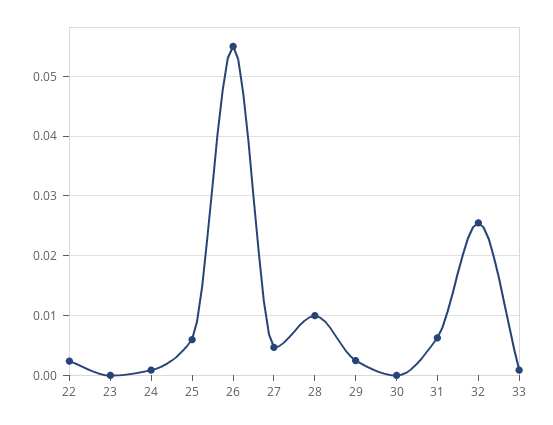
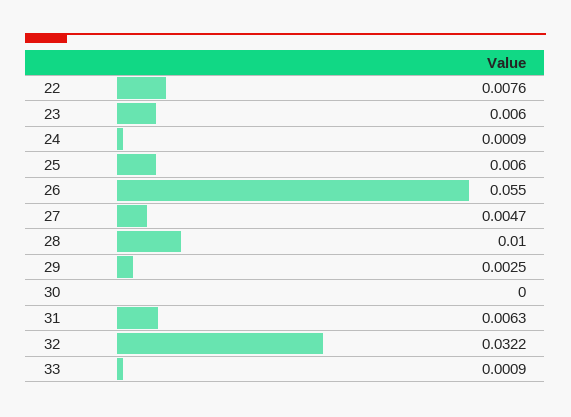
22: 0.002 -> 0.0076
23: 0 -> 0.006
32: 0.026 -> 0.0322

